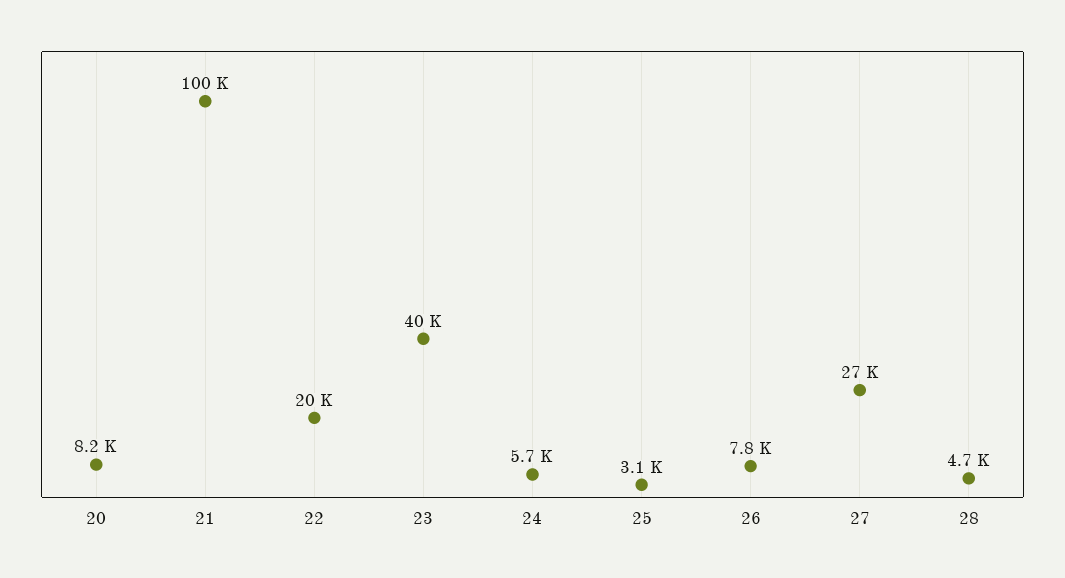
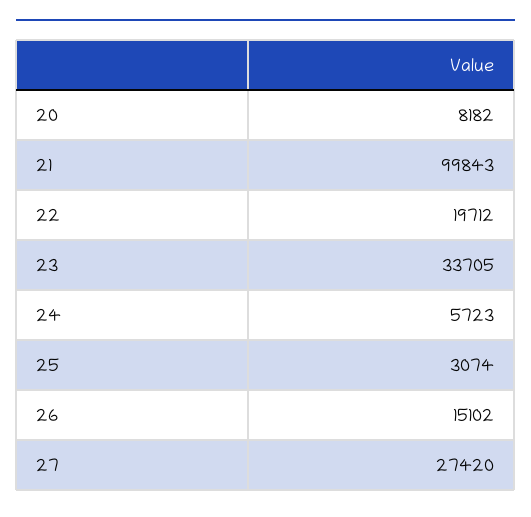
23: 40000 -> 33705
26: 7800 -> 15102
28: 4700 -> none

